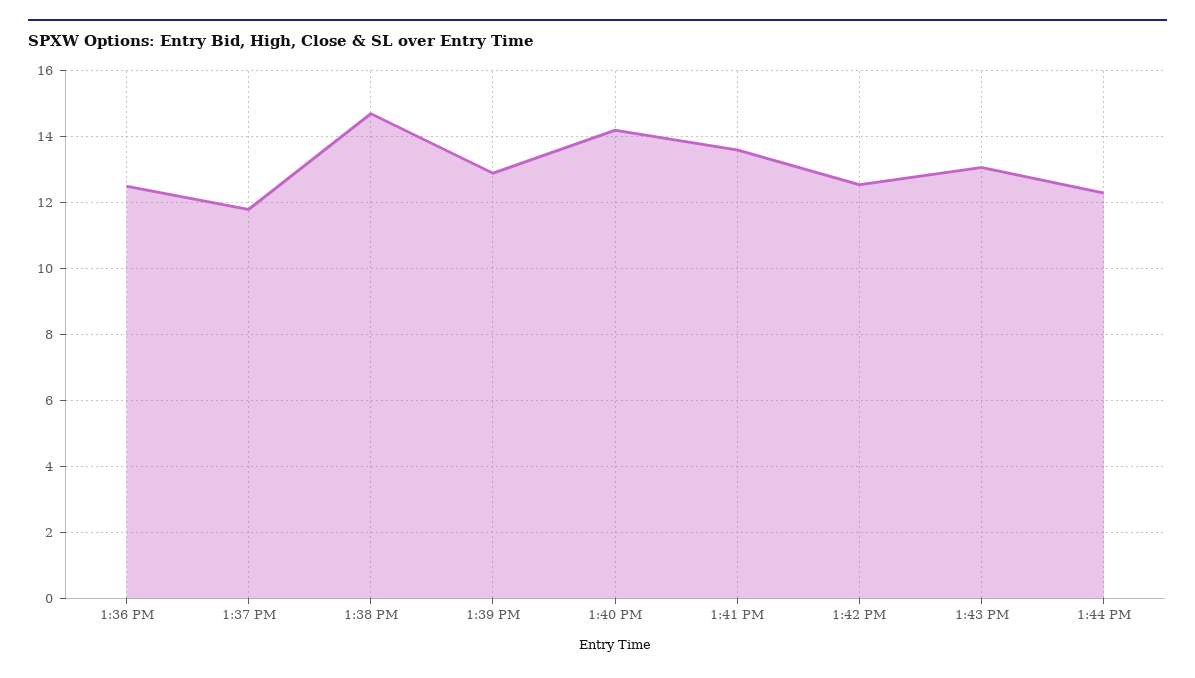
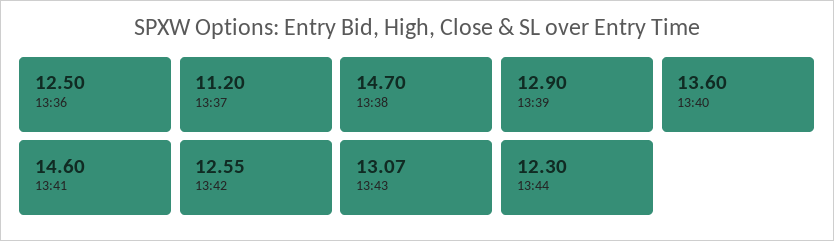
1:37 PM: 11.8 -> 11.2
1:40 PM: 14.2 -> 13.6
1:41 PM: 13.6 -> 14.6

